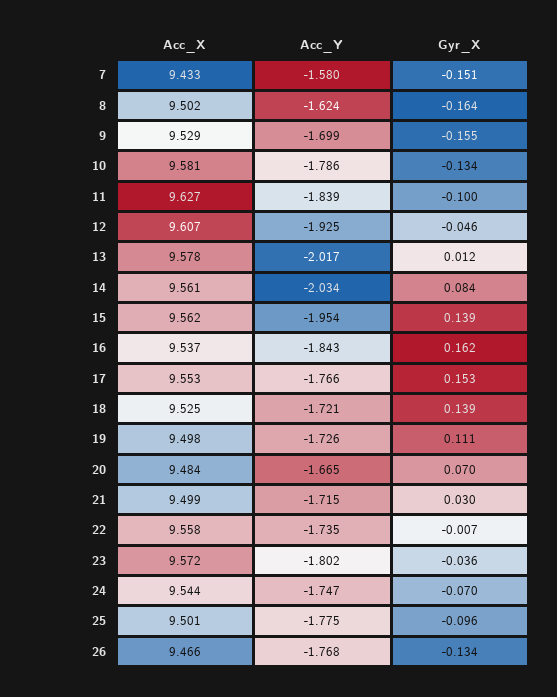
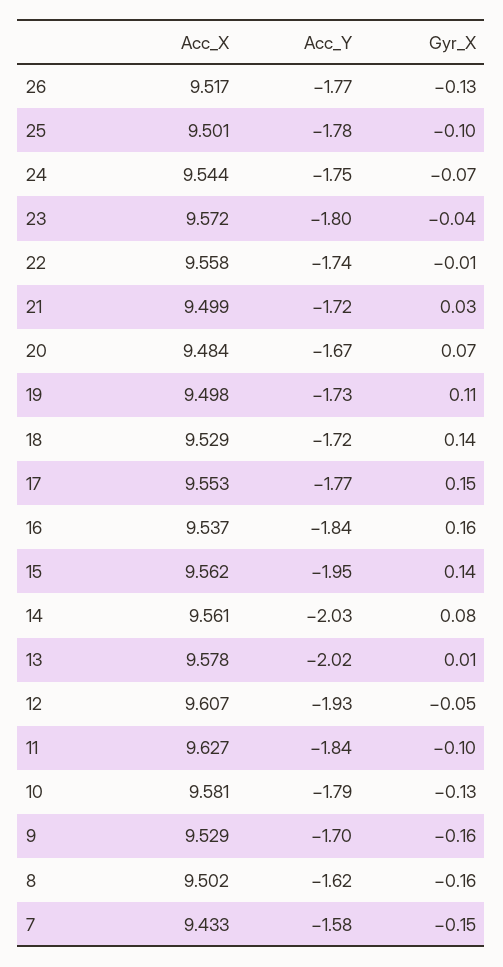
Acc_X, 18: 9.525 -> 9.529
Acc_X, 26: 9.466 -> 9.517

